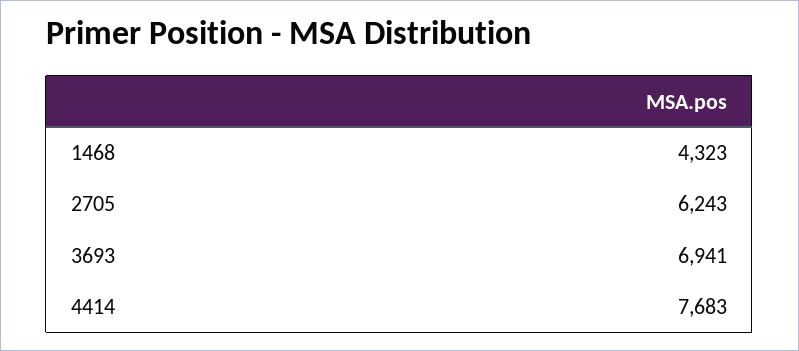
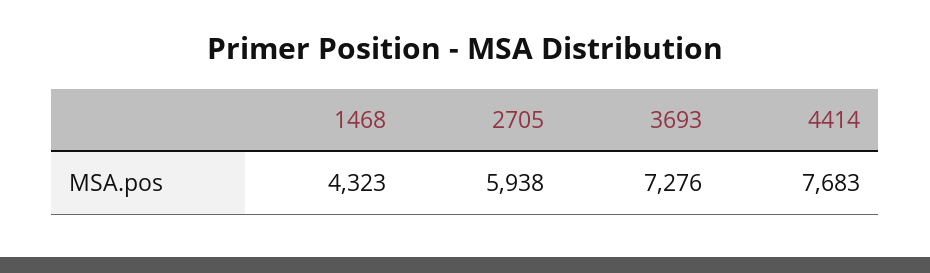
2705: 6243 -> 5938
3693: 6941 -> 7276

